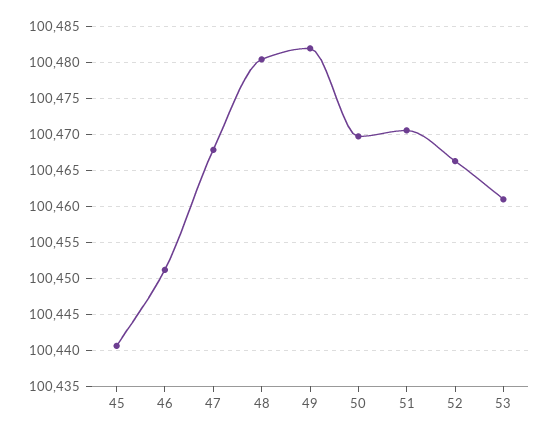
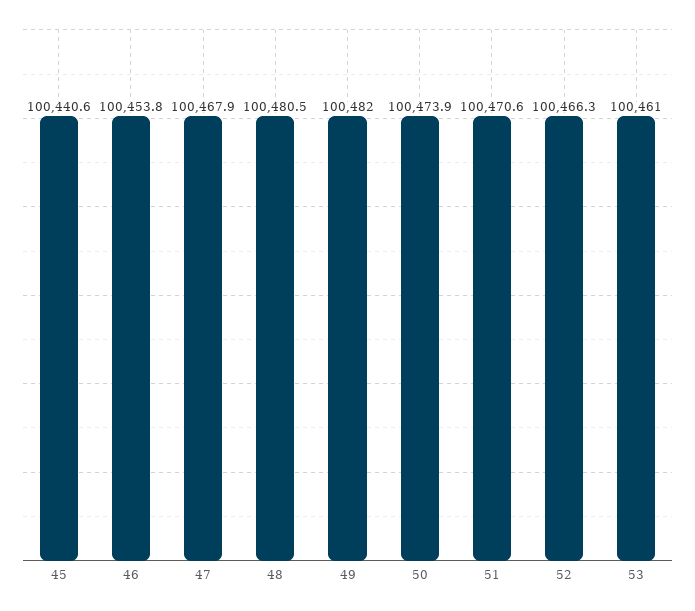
46: 100451 -> 100453.8
50: 100470 -> 100473.9

